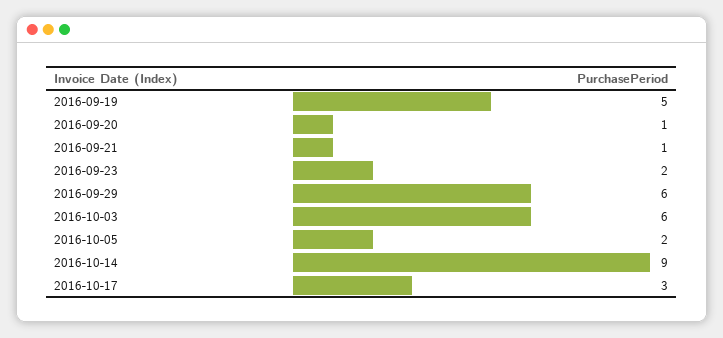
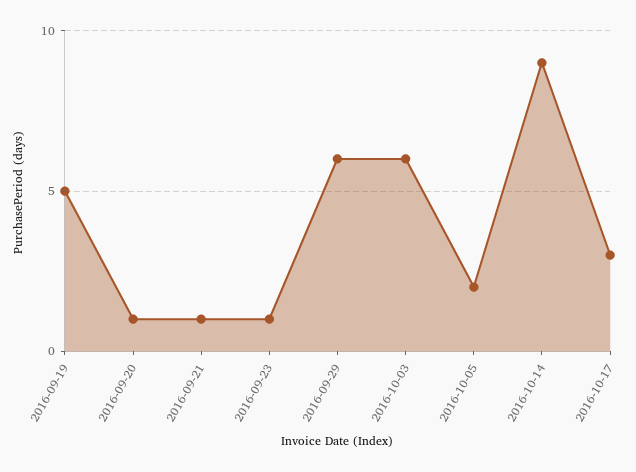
2016-09-23: 2 -> 1

